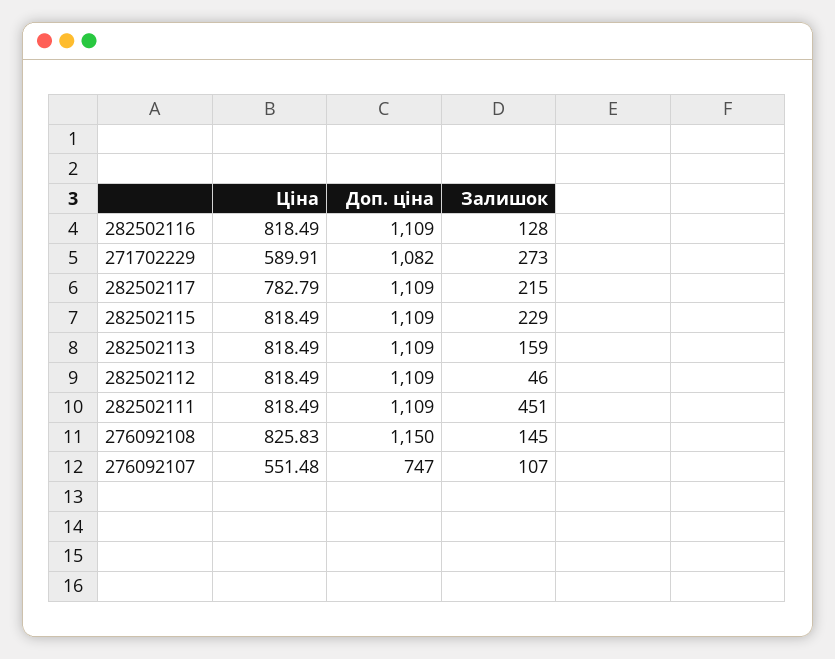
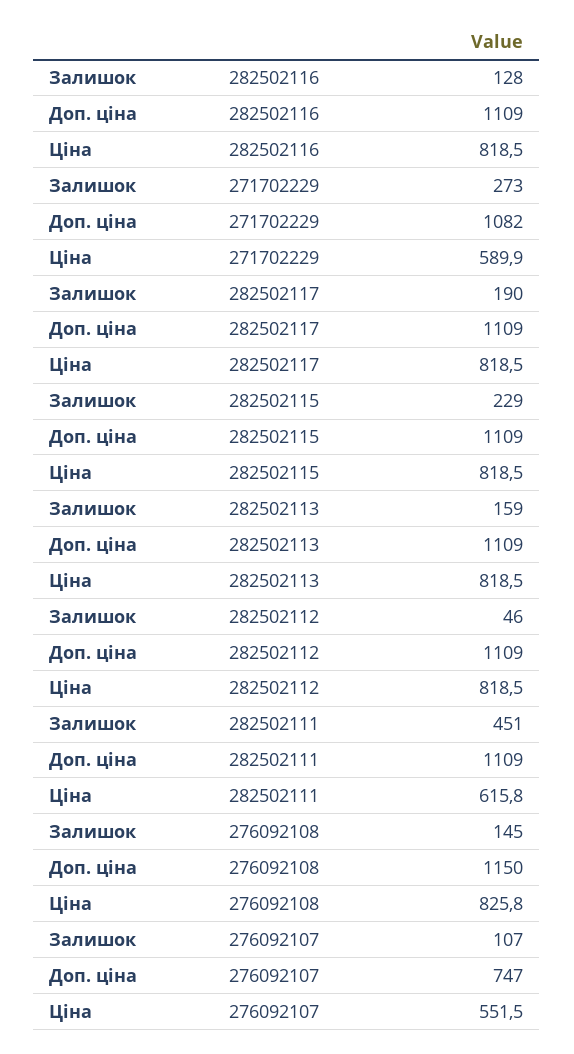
Ціна, 282502117: 782.79 -> 818.5
Залишок, 282502117: 215 -> 190
Ціна, 282502111: 818.49 -> 615.8

